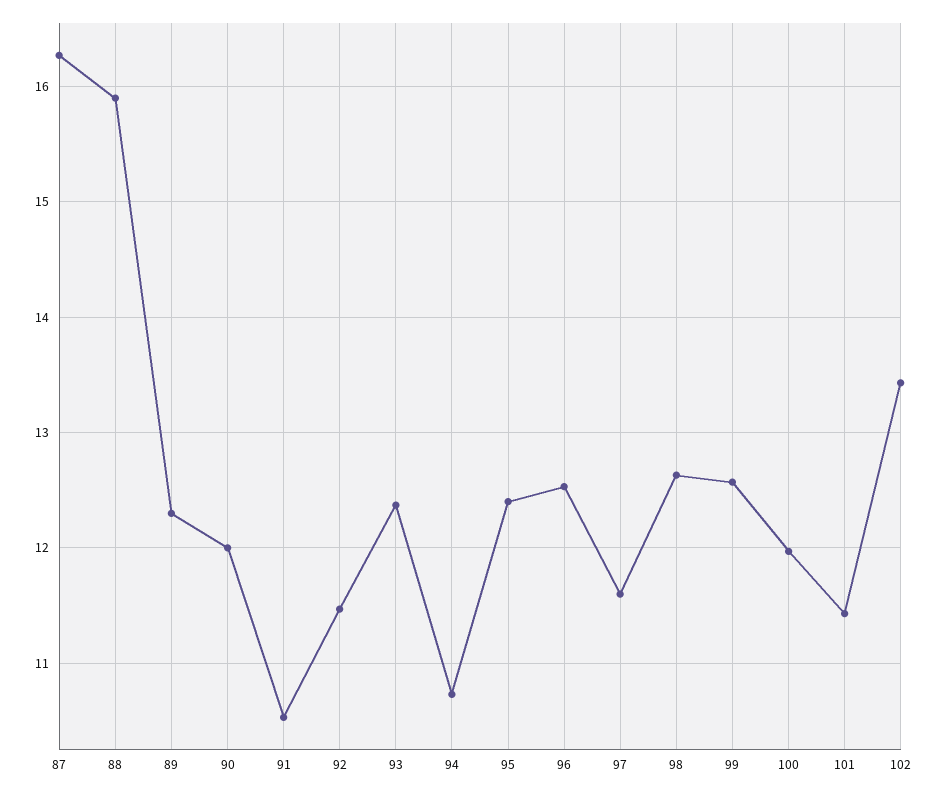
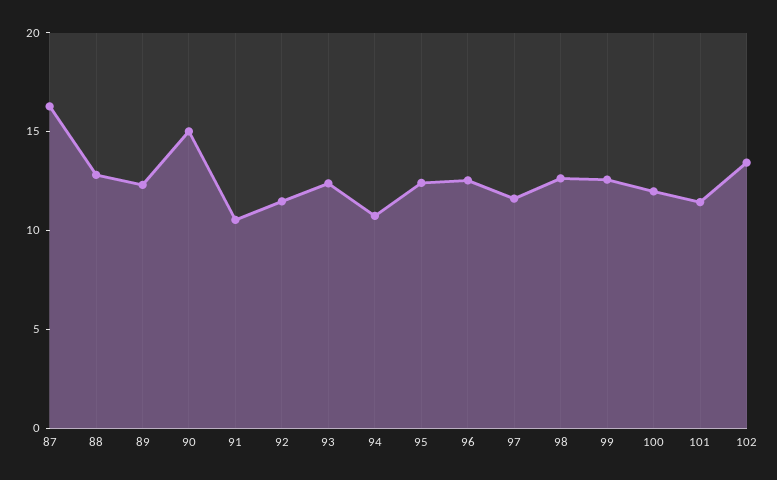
88: 15.9 -> 13
90: 12 -> 15

